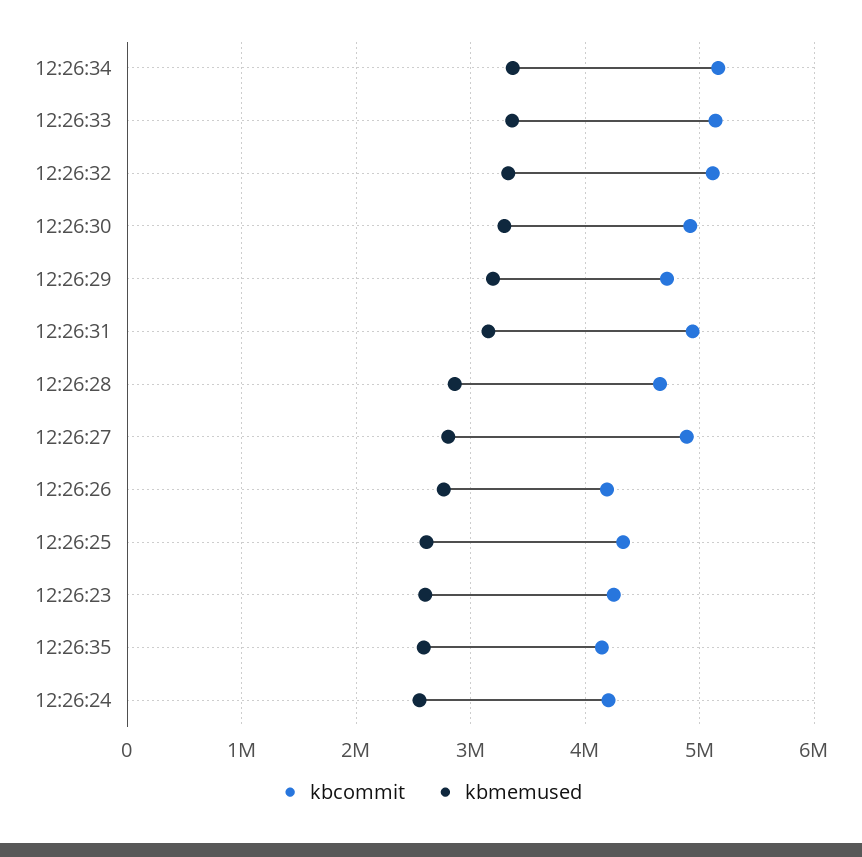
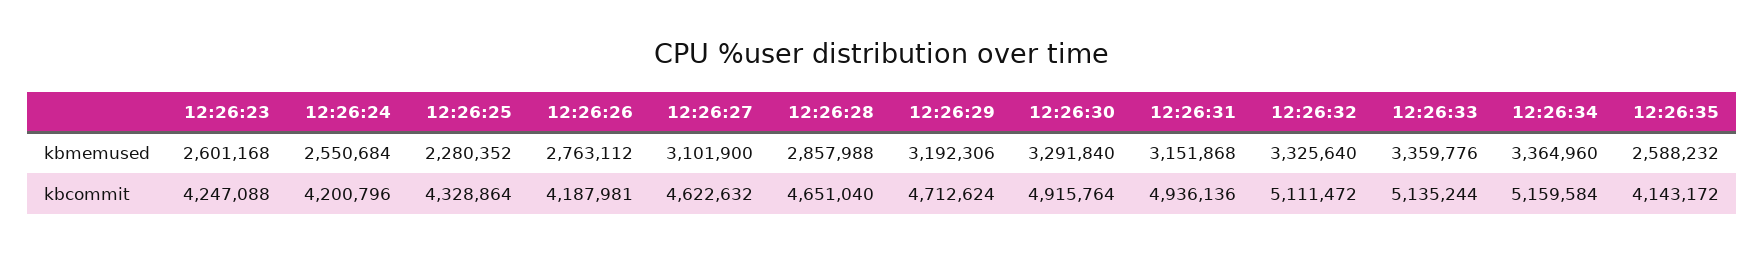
kbcommit, 12:26:27: 4900000 -> 4622632
kbmemused, 12:26:27: 2800000 -> 3101900
kbmemused, 12:26:25: 2600000 -> 2280352

